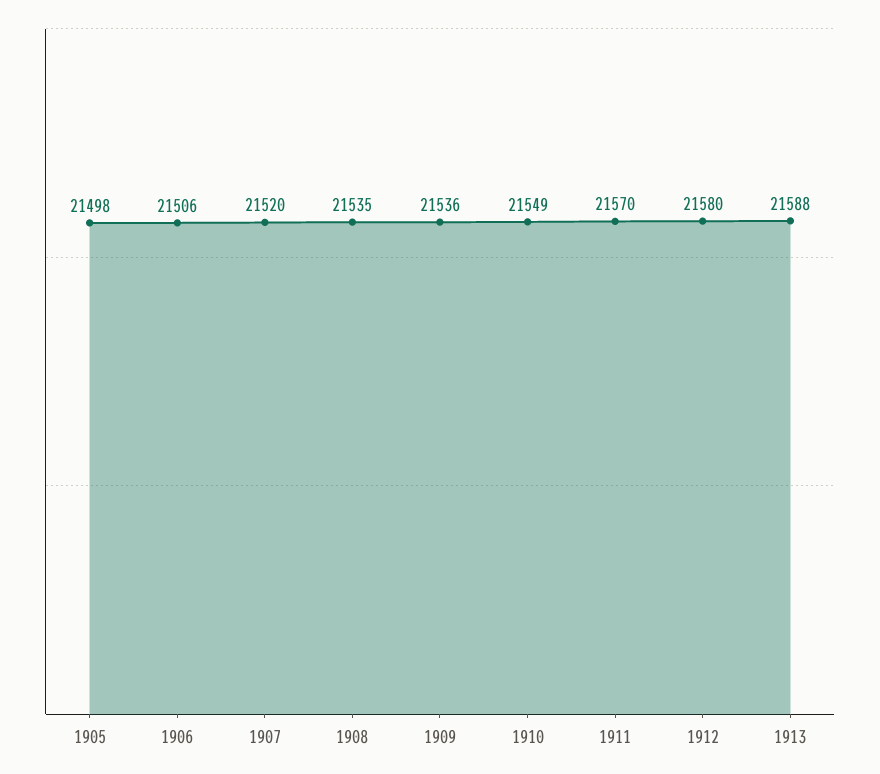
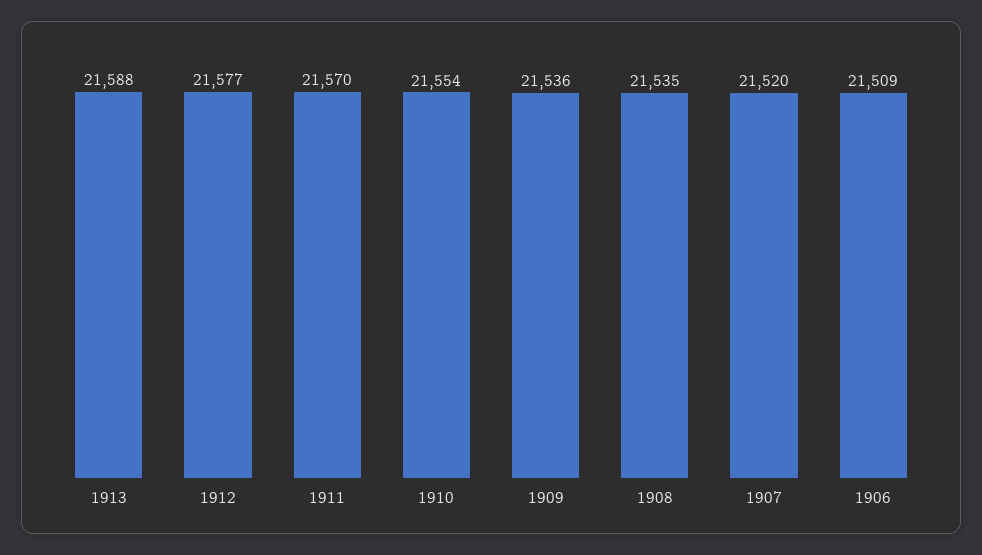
1905: 21498 -> none
1906: 21506 -> 21509
1910: 21549 -> 21554
1912: 21580 -> 21577

